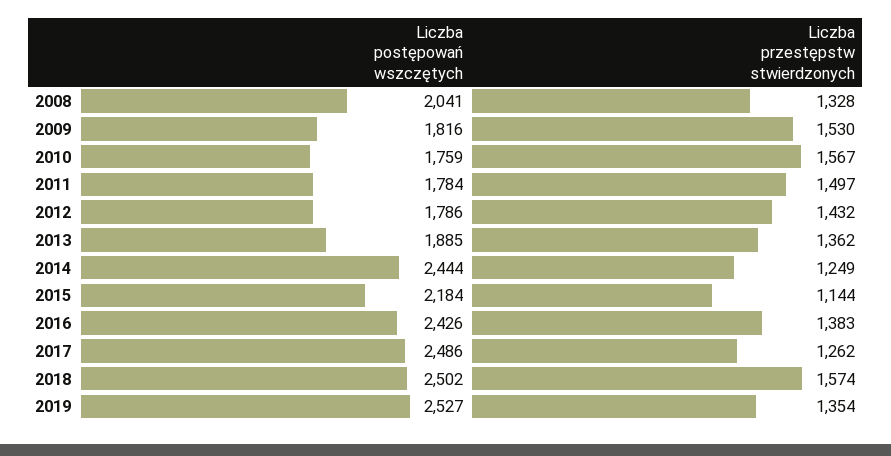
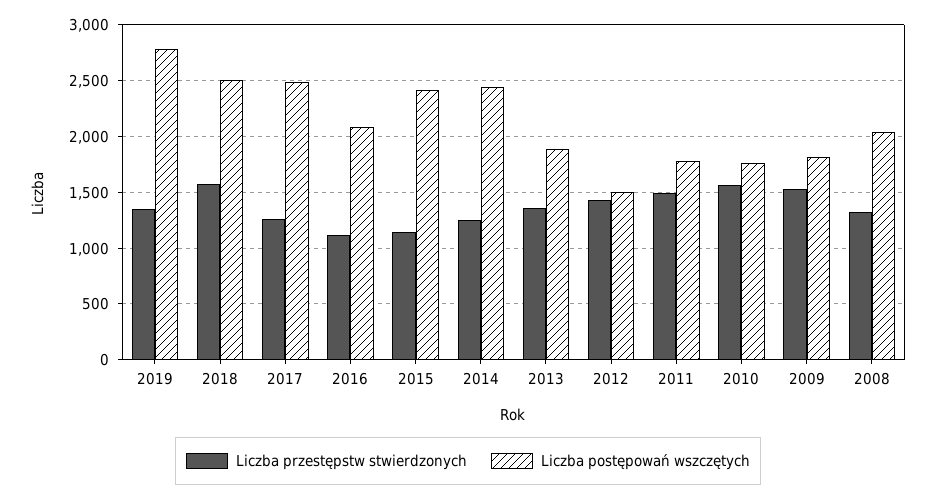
Liczba postępowań wszczętych, 2012: 1786 -> 1500
Liczba postępowań wszczętych, 2015: 2184 -> 2400
Liczba postępowań wszczętych, 2016: 2426 -> 2100
Liczba przestępstw stwierdzonych, 2016: 1383 -> 1100
Liczba postępowań wszczętych, 2019: 2527 -> 2800

